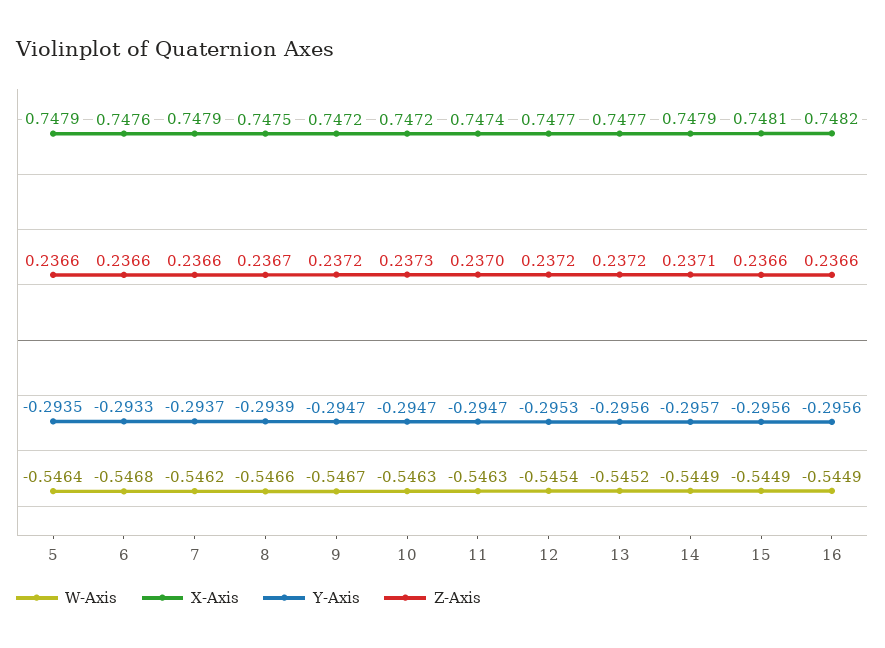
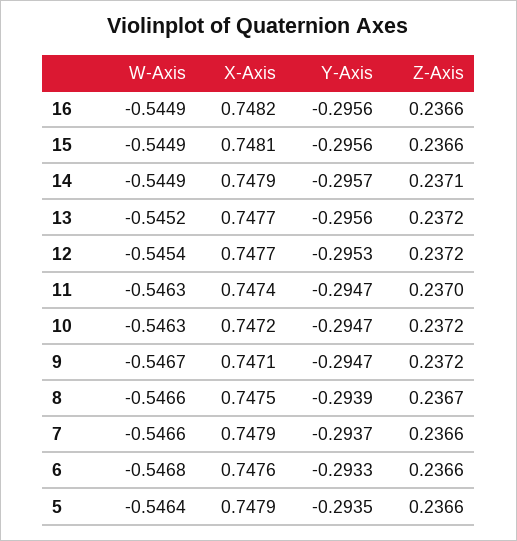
W-Axis, 7: -0.5462 -> -0.5466
X-Axis, 9: 0.7472 -> 0.7471
Z-Axis, 10: 0.2373 -> 0.2372

